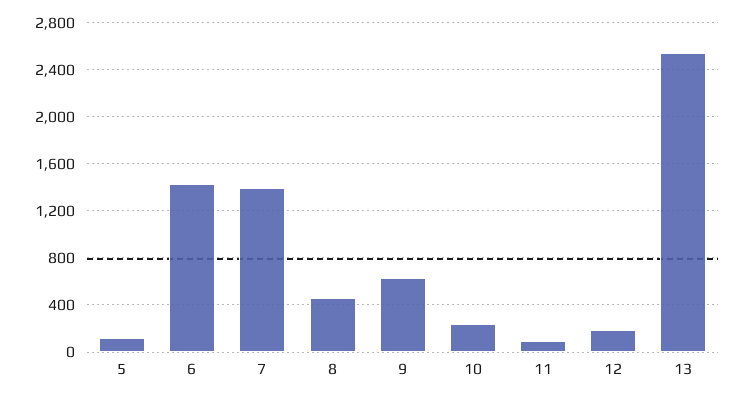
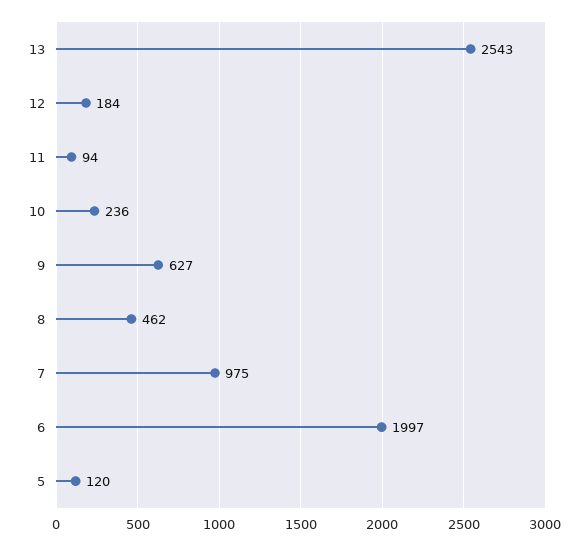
6: 1400 -> 1997
7: 1400 -> 975

